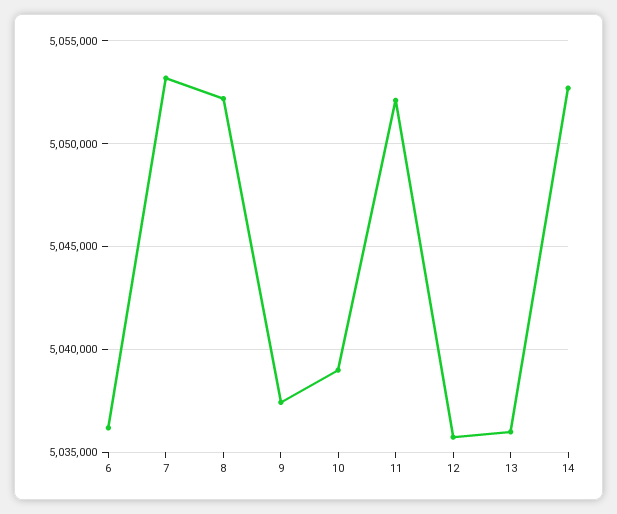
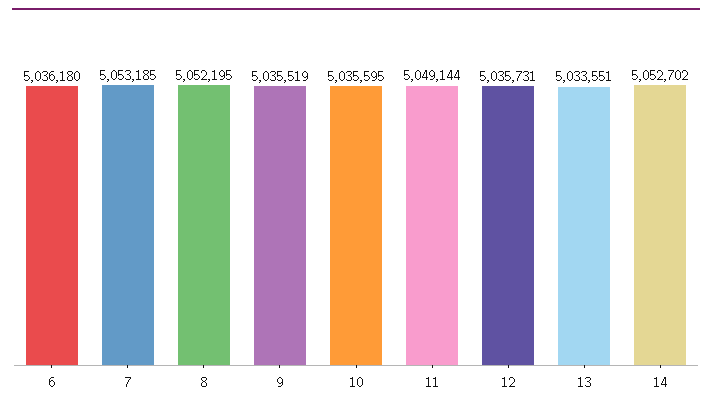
9: 5037500 -> 5035519
10: 5039000 -> 5035595
11: 5052000 -> 5049144
13: 5036000 -> 5033551

